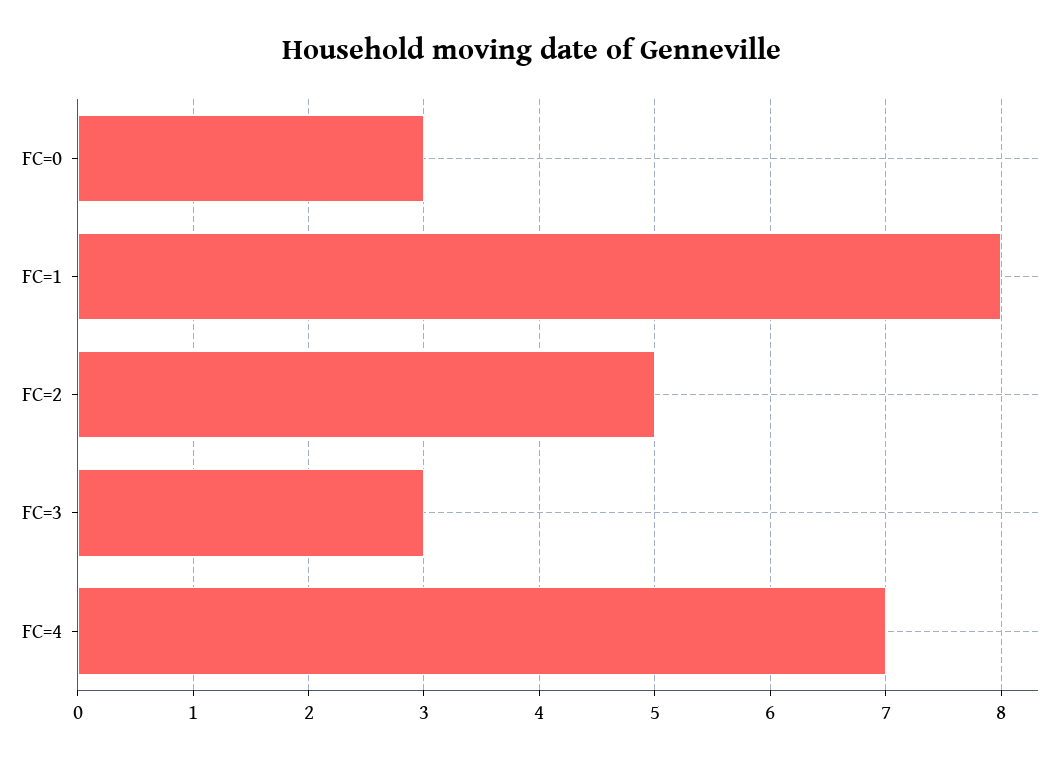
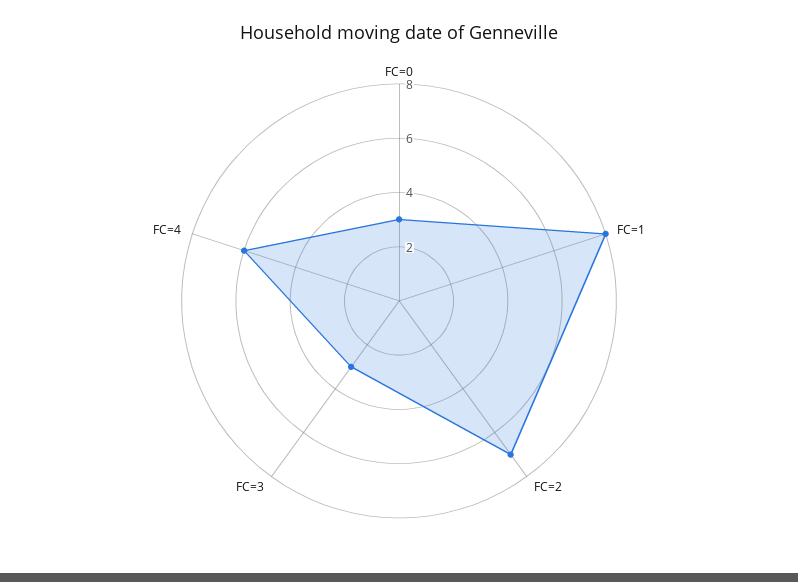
FC=2: 5 -> 7
FC=4: 7 -> 6

